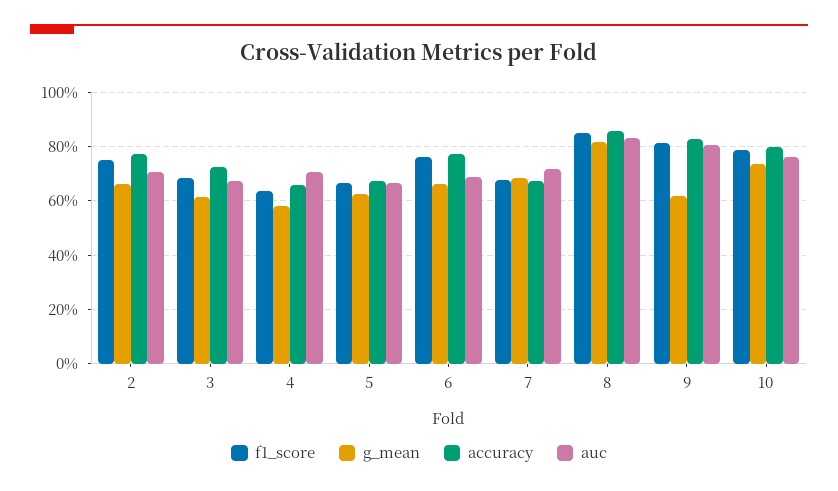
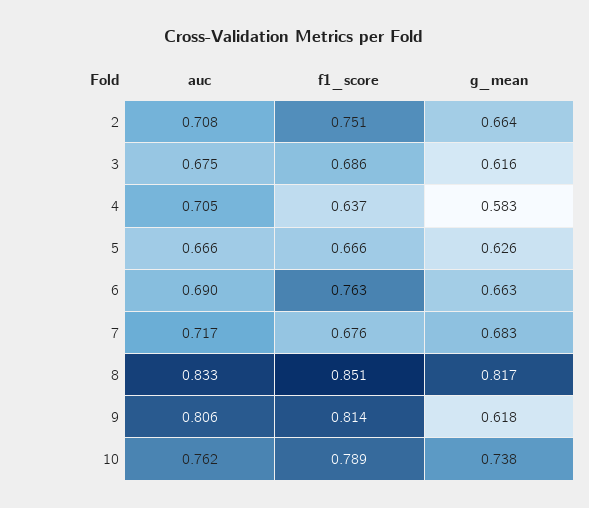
accuracy, 2: 0.775 -> none
accuracy, 3: 0.725 -> none
accuracy, 4: 0.65 -> none
accuracy, 5: 0.675 -> none
accuracy, 6: 0.775 -> none
accuracy, 7: 0.675 -> none
accuracy, 8: 0.85 -> none
accuracy, 9: 0.825 -> none
accuracy, 10: 0.8 -> none

